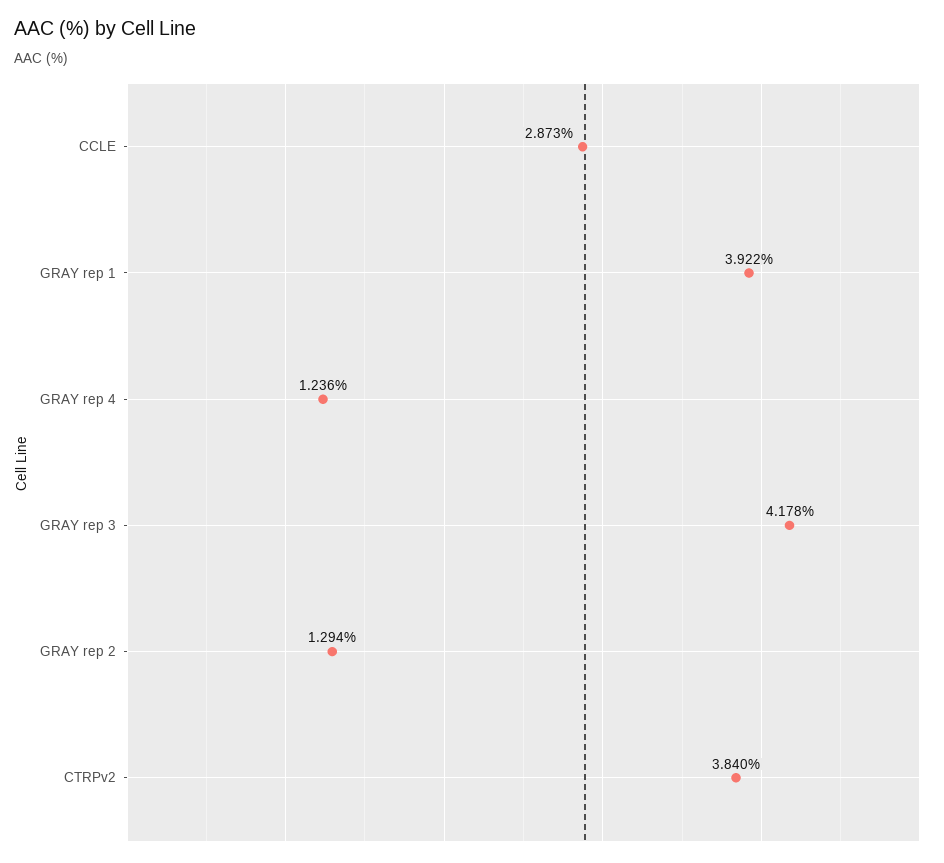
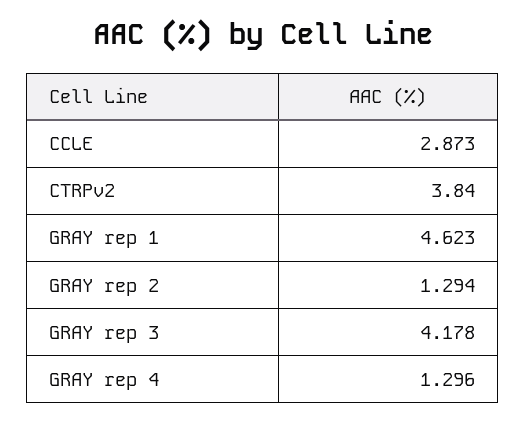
GRAY rep 1: 3.922 -> 4.623
GRAY rep 4: 1.236 -> 1.296

